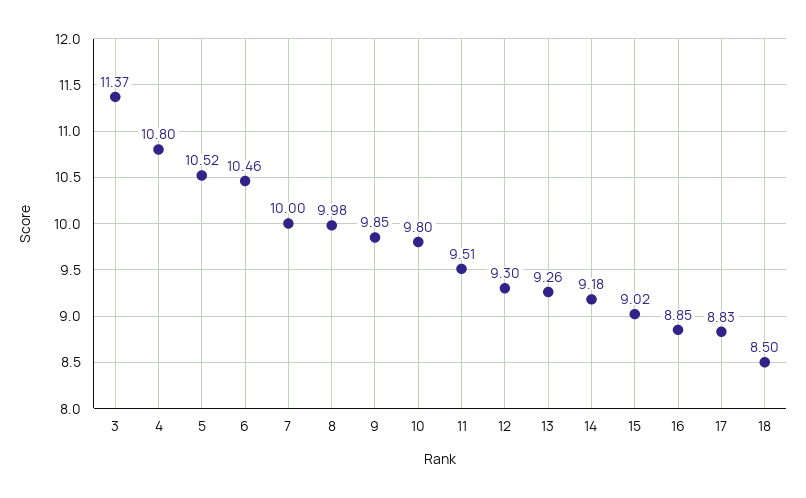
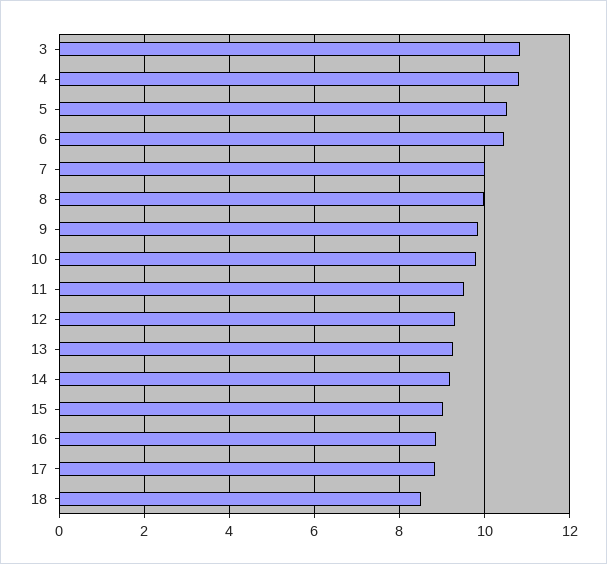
3: 11.37 -> 10.8

